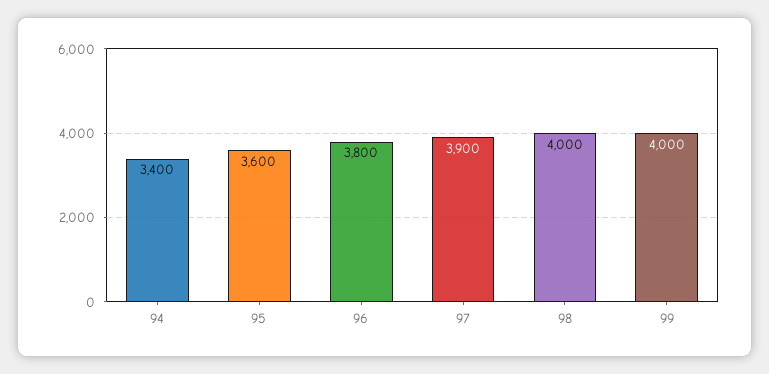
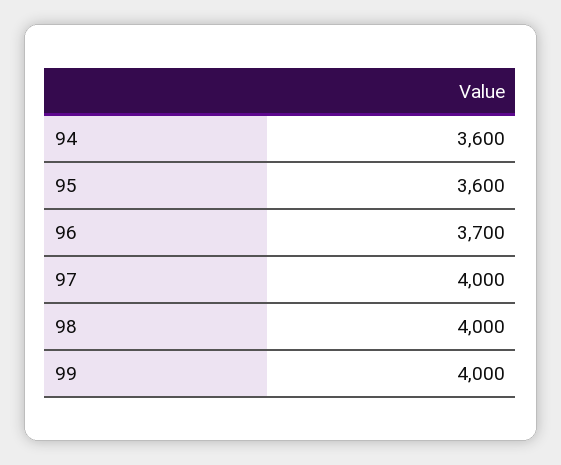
94: 3400 -> 3600
96: 3800 -> 3700
97: 3900 -> 4000

